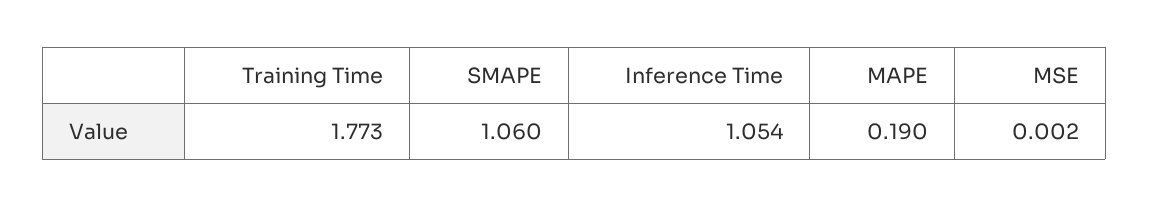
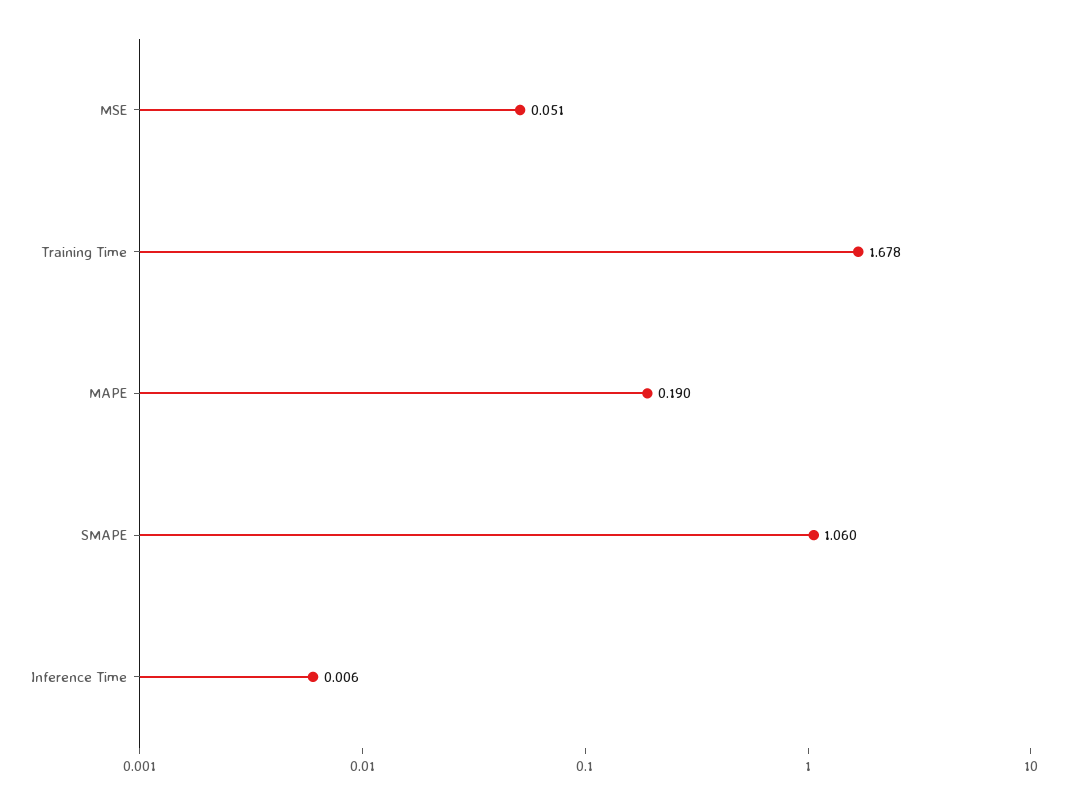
Training Time: 1.773 -> 1.678
Inference Time: 1.054 -> 0.006
MSE: 0.002 -> 0.051

